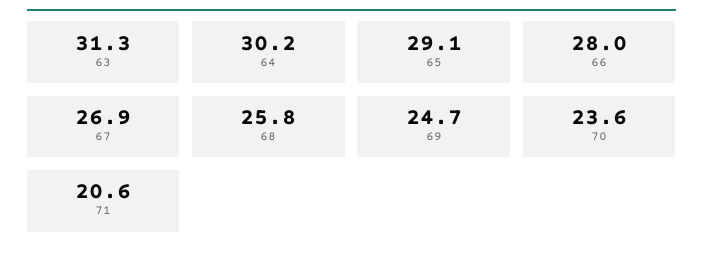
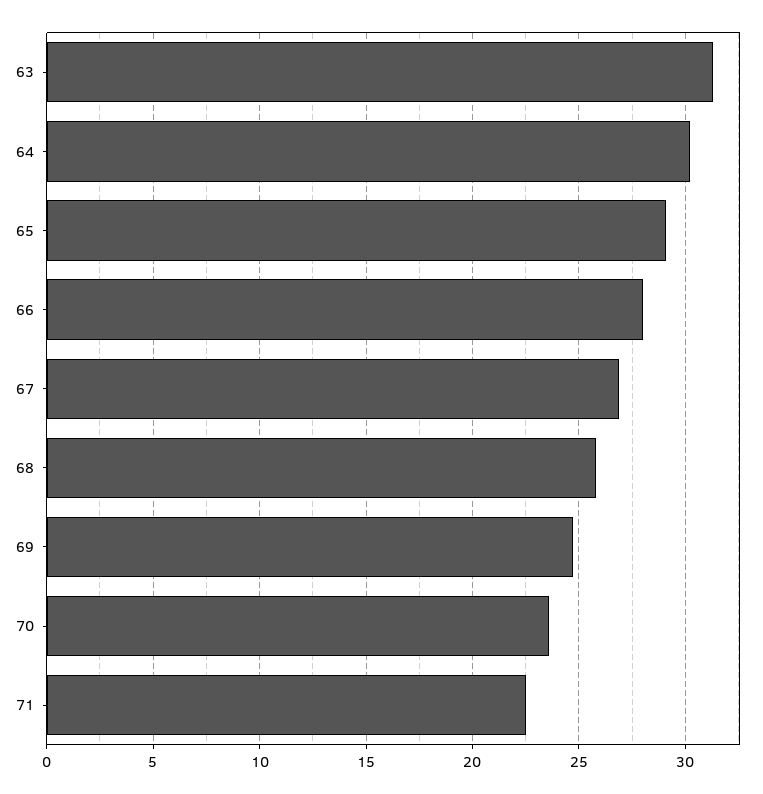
71: 20.6 -> 22.5

